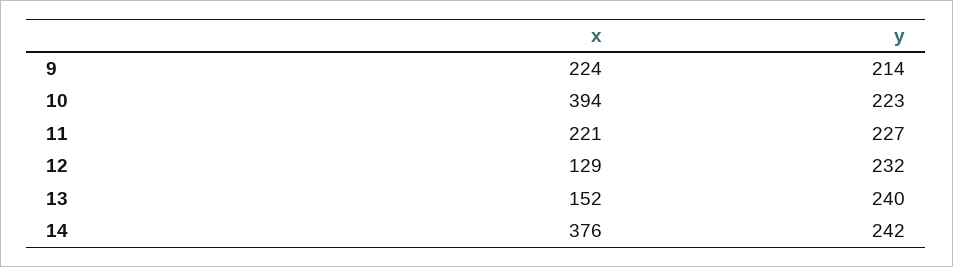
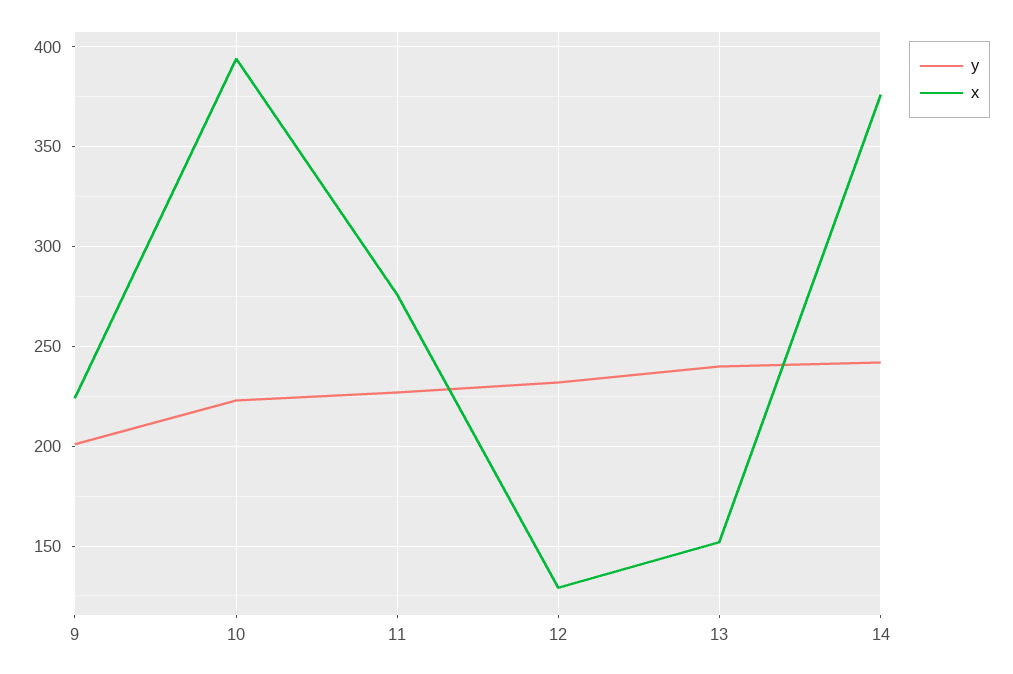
y, 9: 214 -> 200
x, 11: 221 -> 275

